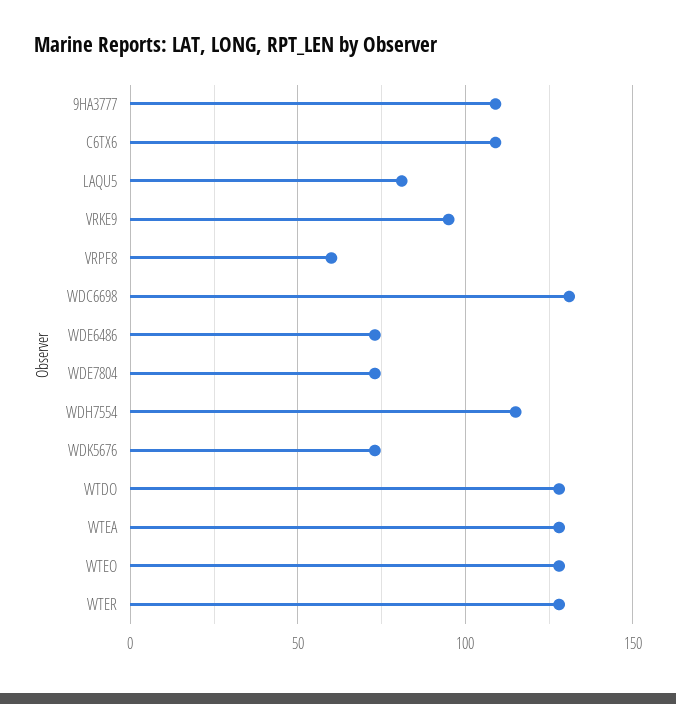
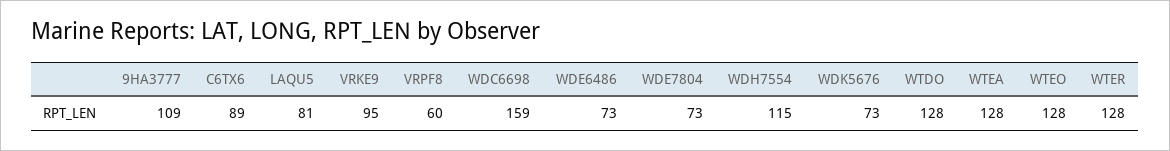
C6TX6: 110 -> 89
WDC6698: 130 -> 159

